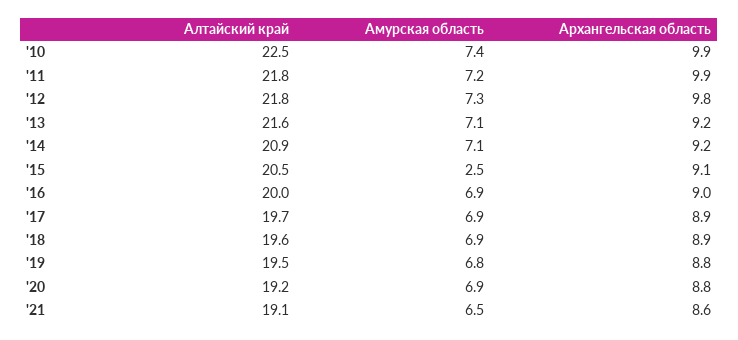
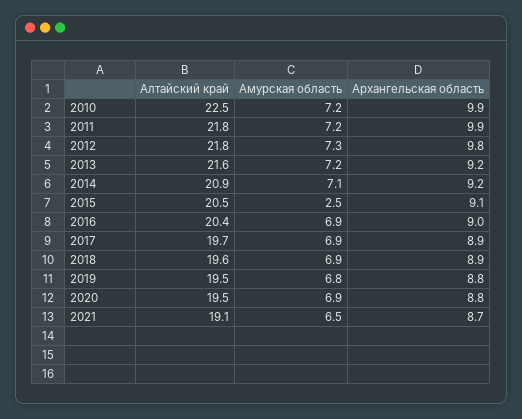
Амурская область, '10: 7.4 -> 7.2
Амурская область, '13: 7.1 -> 7.2
Алтайский край, '16: 20 -> 20.4
Алтайский край, '20: 19.2 -> 19.5
Архангельская область, '21: 8.6 -> 8.7

